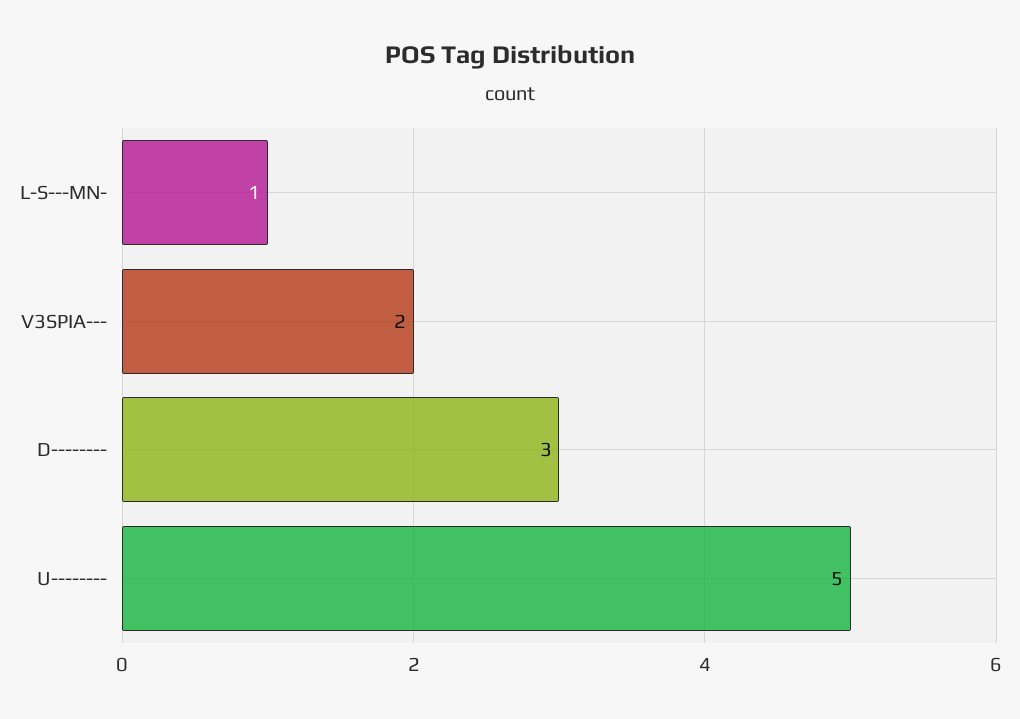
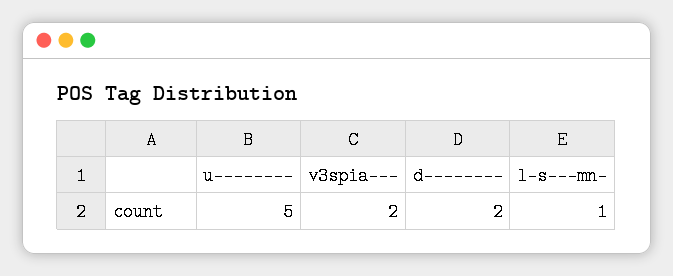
D--------: 3 -> 2

